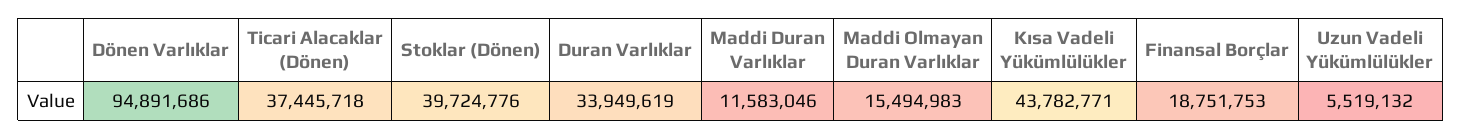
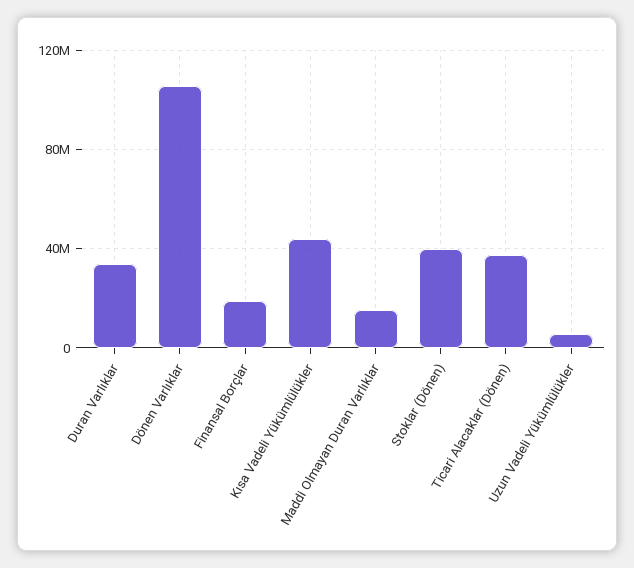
Dönen Varlıklar: 94891686 -> 105000000
Maddi Duran Varlıklar: 11583046 -> none

